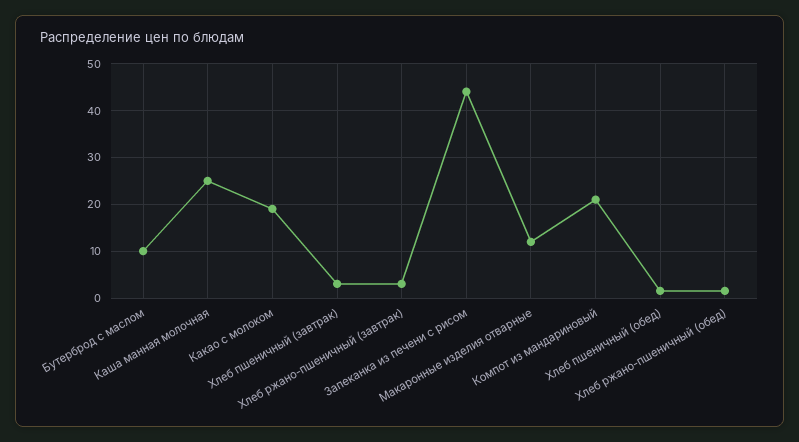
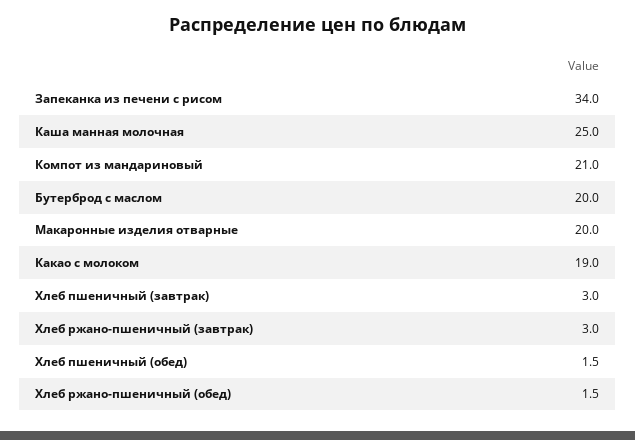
Бутерброд с маслом: 10 -> 20
Запеканка из печени с рисом: 44 -> 34
Макаронные изделия отварные: 12 -> 20

